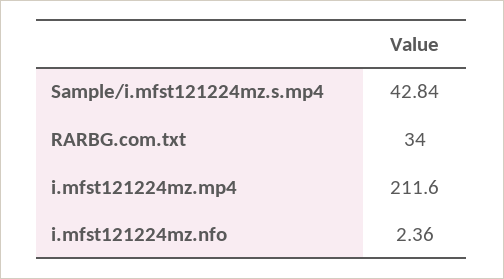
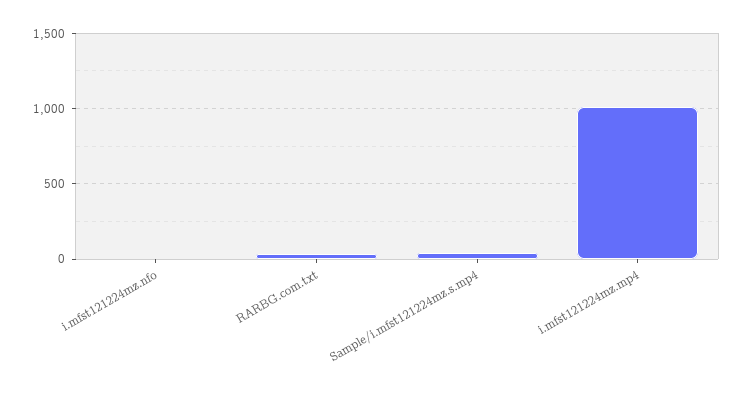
i.mfst121224mz.mp4: 211.6 -> 1000

